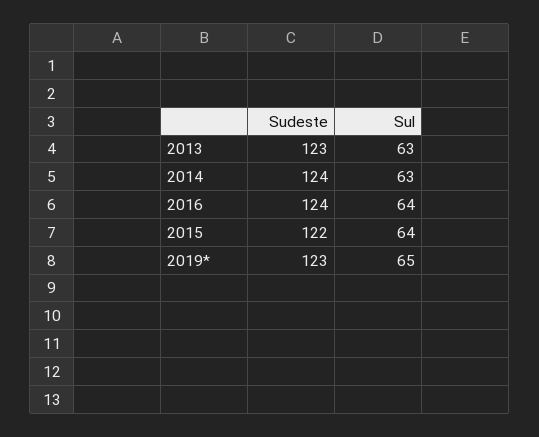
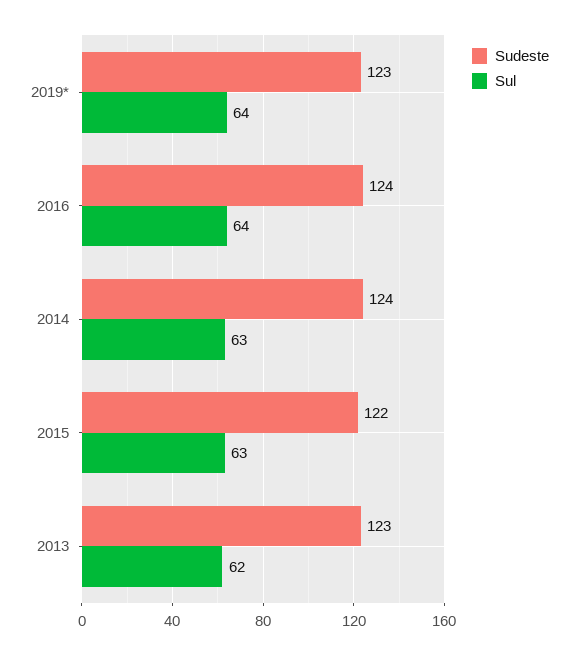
Sul, 2013: 63 -> 62
Sul, 2015: 64 -> 63
Sul, 2019*: 65 -> 64

